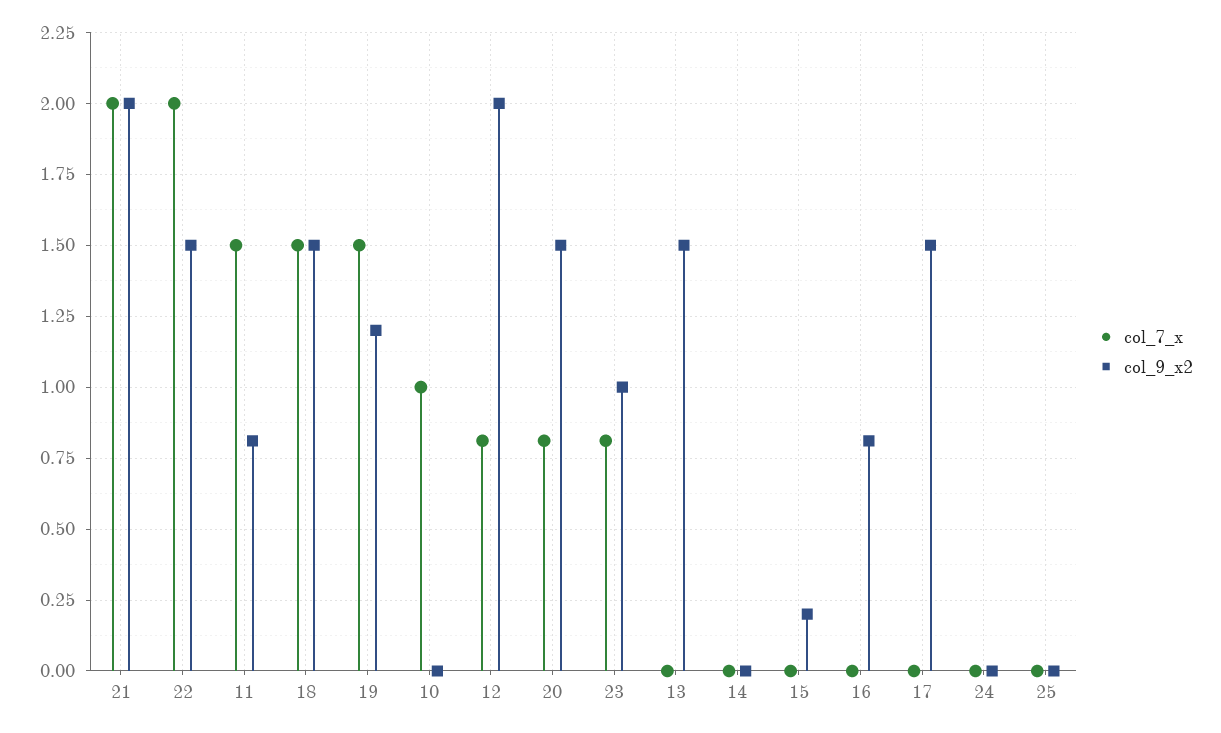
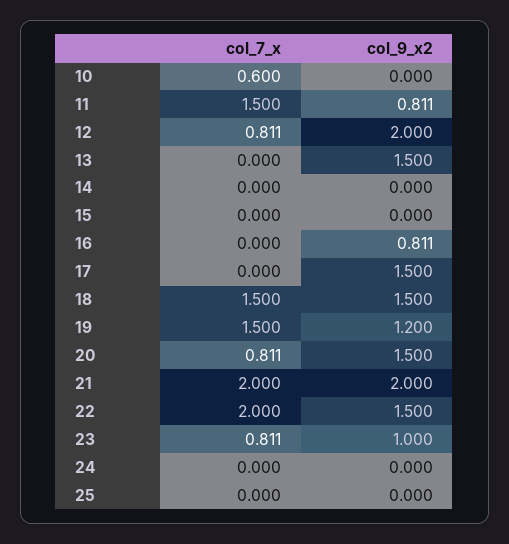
col_7_x, 10: 1 -> 0.6
col_9_x2, 15: 0.2 -> 0

